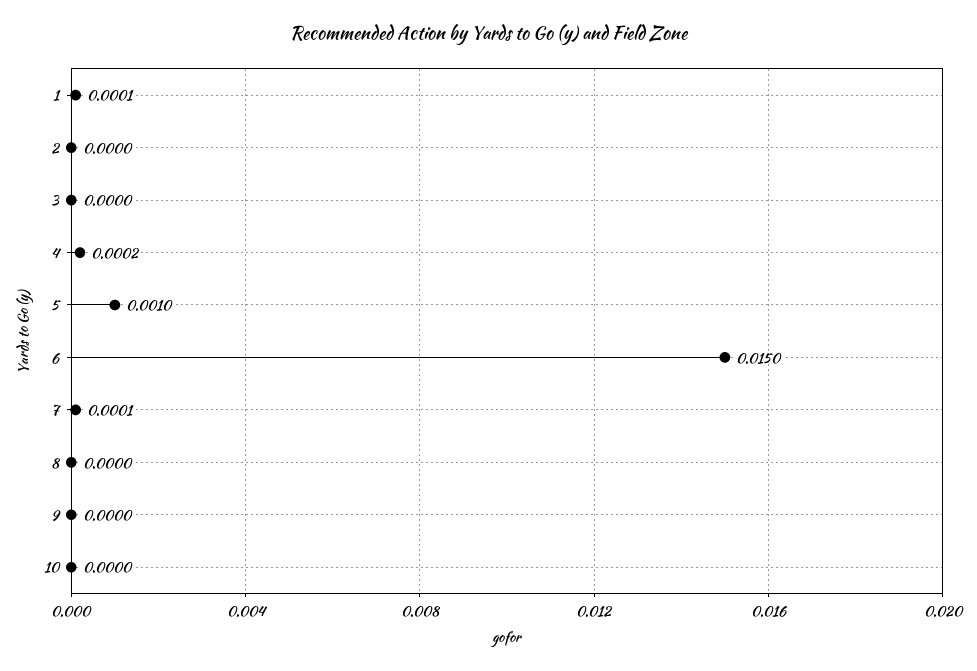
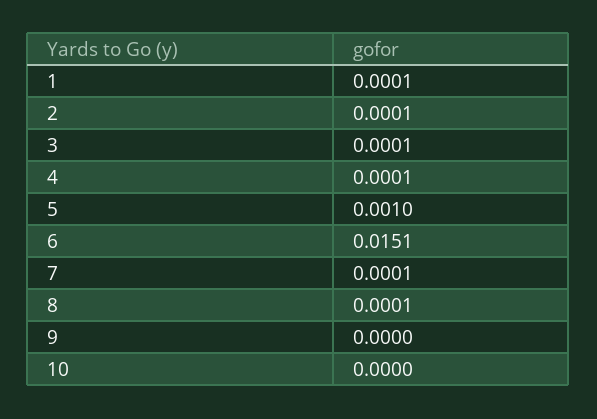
2: 0 -> 0.0001
3: 0 -> 0.0001
4: 0.0002 -> 0.0001
6: 0.015 -> 0.0151
8: 0 -> 0.0001

